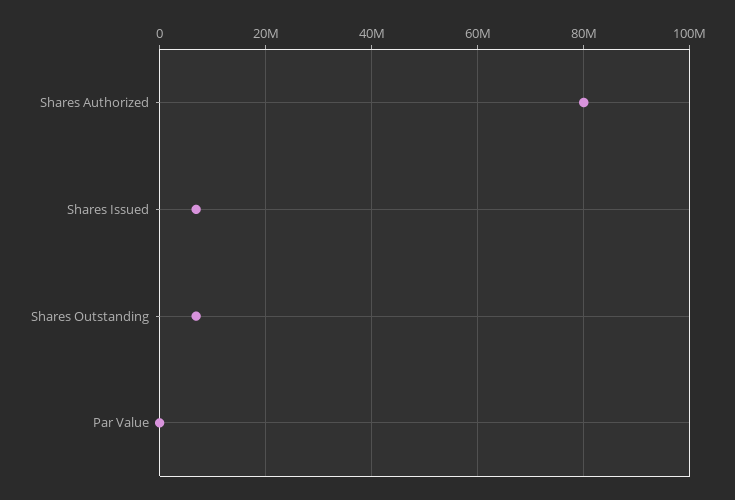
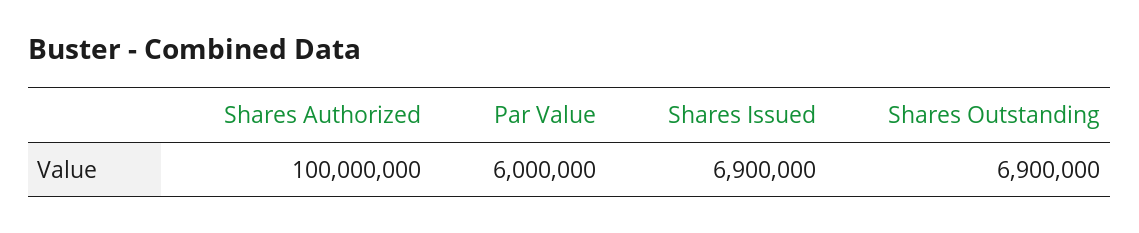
Shares Authorized: 80000000 -> 100000000
Par Value: 0 -> 6000000

